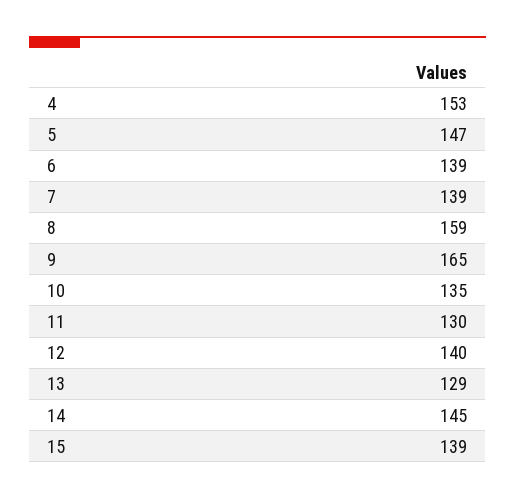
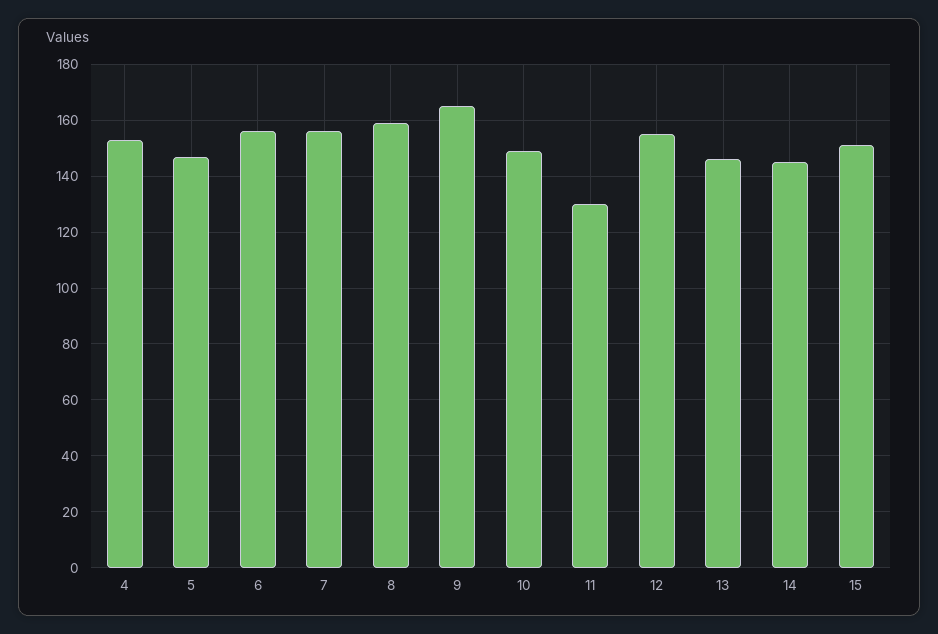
6: 139 -> 155
7: 139 -> 155
10: 135 -> 150
12: 140 -> 155
13: 129 -> 145
15: 139 -> 150

